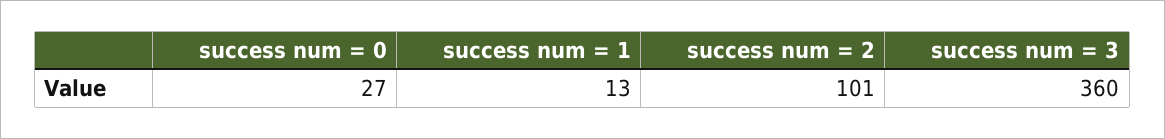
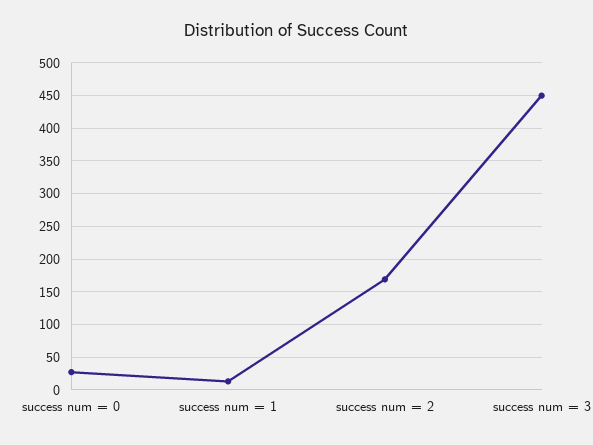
success num = 2: 101 -> 170
success num = 3: 360 -> 450

